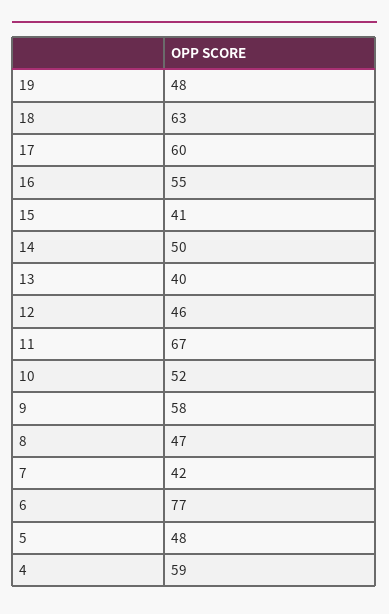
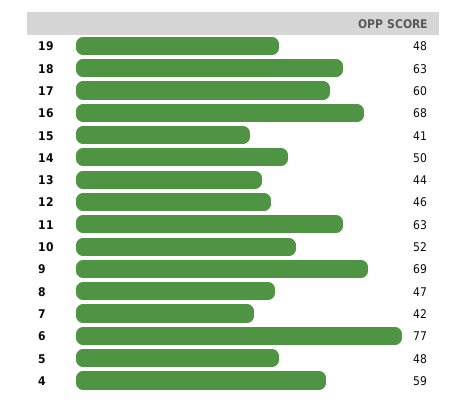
16: 55 -> 68
13: 40 -> 44
11: 67 -> 63
9: 58 -> 69

